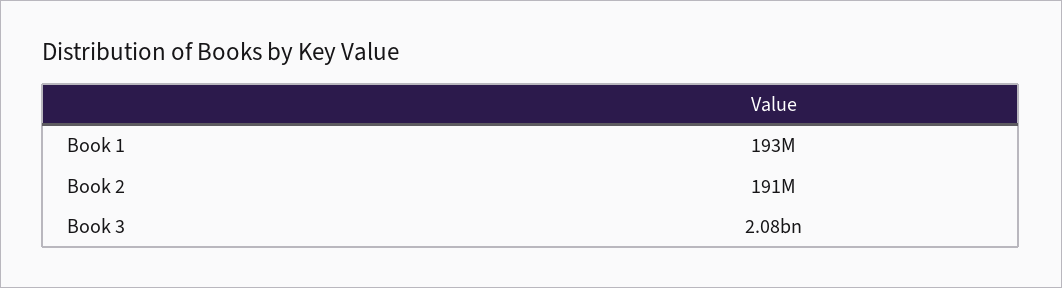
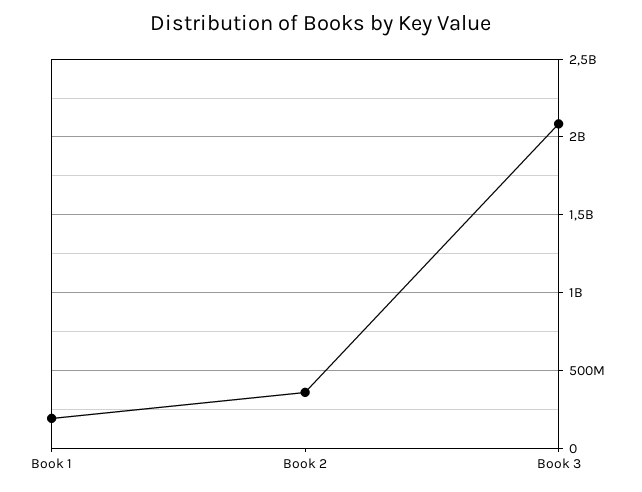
Book 2: 191000000 -> 350000000

